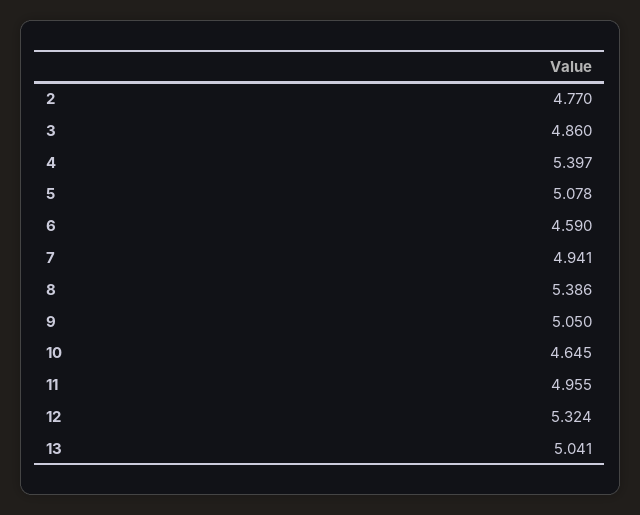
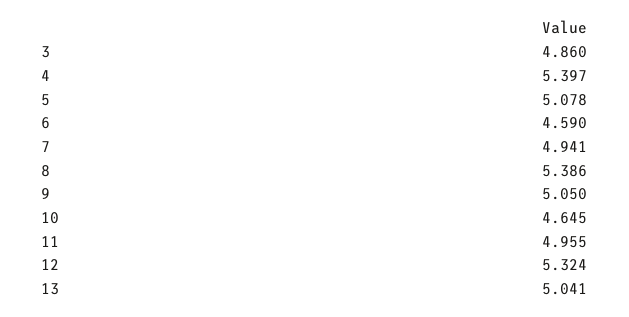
2: 4.77 -> none

